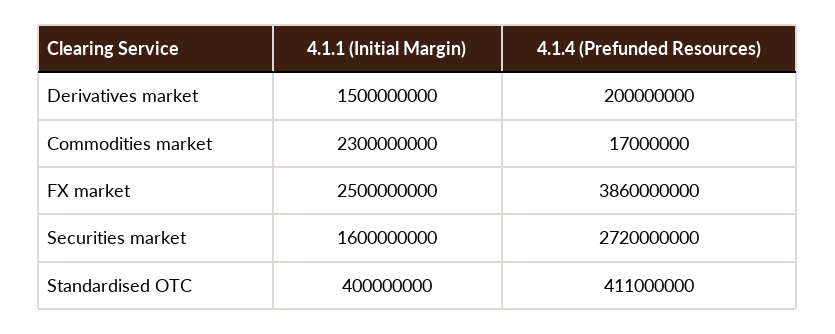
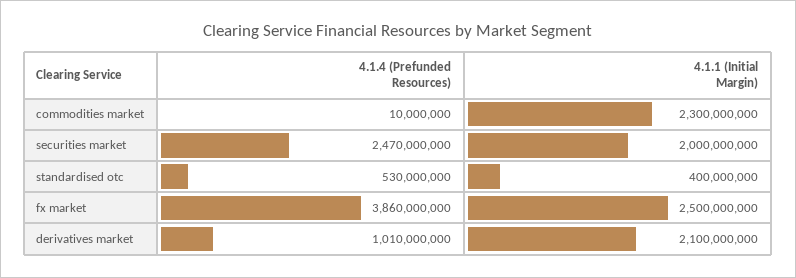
4.1.1 (Initial Margin), Derivatives market: 1500000000 -> 2100000000
4.1.4 (Prefunded Resources), Derivatives market: 200000000 -> 1010000000
4.1.4 (Prefunded Resources), Commodities market: 17000000 -> 10000000
4.1.1 (Initial Margin), Securities market: 1600000000 -> 2000000000
4.1.4 (Prefunded Resources), Securities market: 2720000000 -> 2470000000
4.1.4 (Prefunded Resources), Standardised OTC: 411000000 -> 530000000

